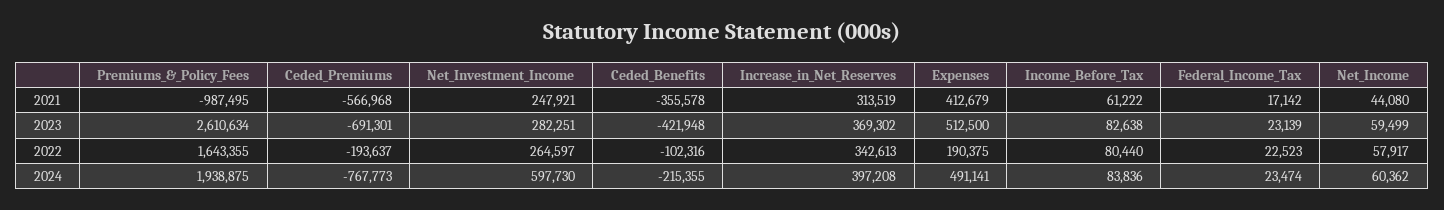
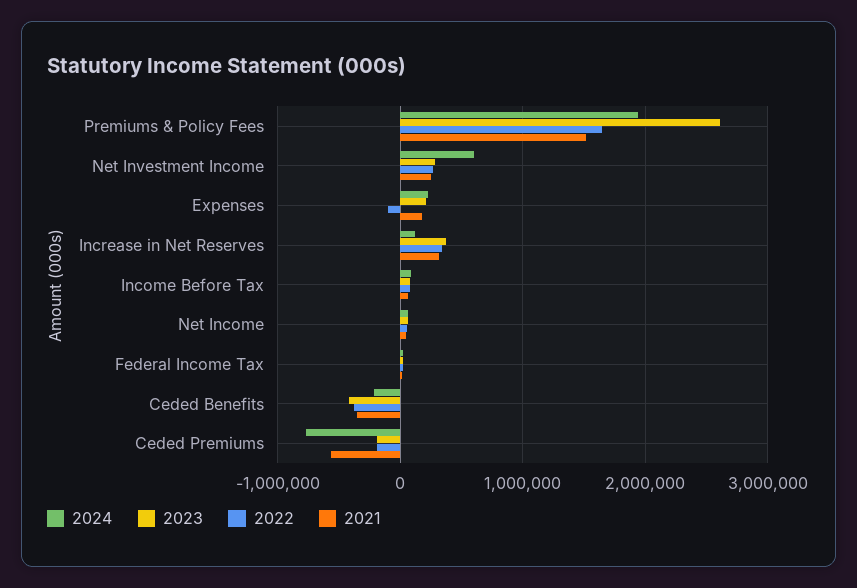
2021, Premiums_&_Policy_Fees: -987495 -> 1500000
2021, Expenses: 412679 -> 200000
2023, Ceded_Premiums: -691301 -> -200000
2023, Expenses: 512500 -> 200000
2022, Ceded_Benefits: -102316 -> -400000
2022, Expenses: 190375 -> -100000
2024, Increase_in_Net_Reserves: 397208 -> 100000
2024, Expenses: 491141 -> 200000

